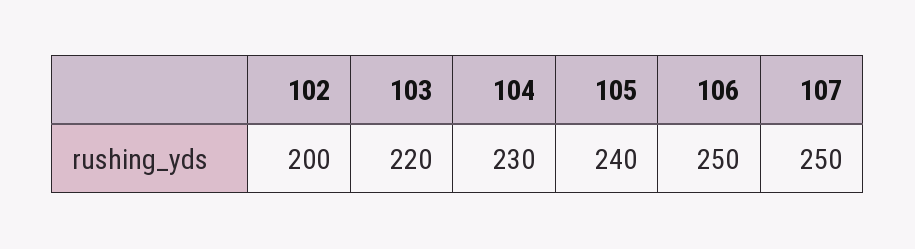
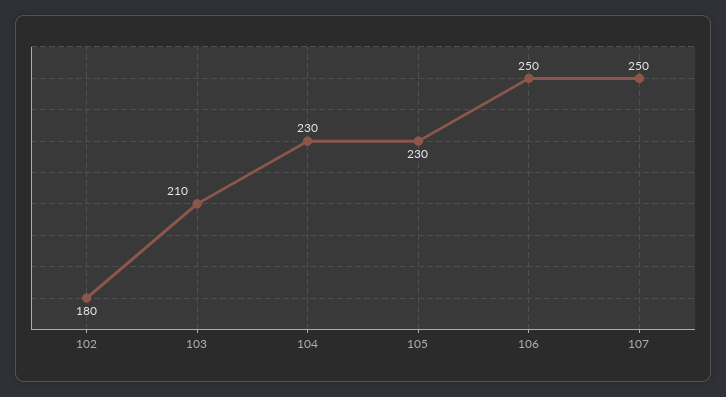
102: 200 -> 180
103: 220 -> 210
105: 240 -> 230

